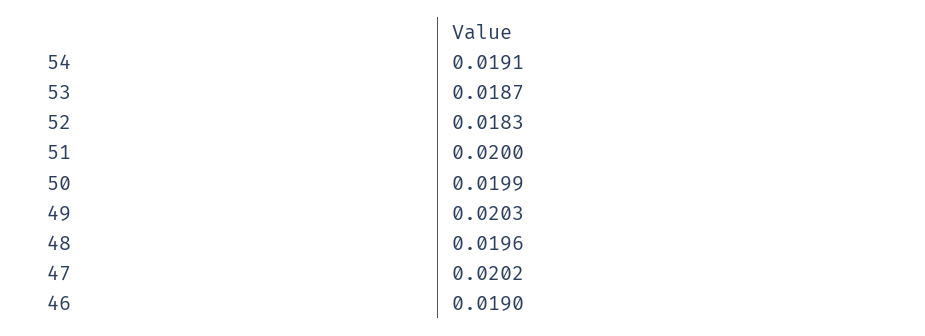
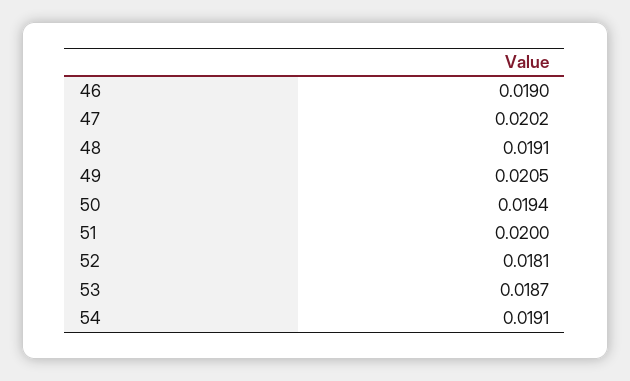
52: 0.0183 -> 0.0181
50: 0.0199 -> 0.0194
49: 0.0203 -> 0.0205
48: 0.0196 -> 0.0191

